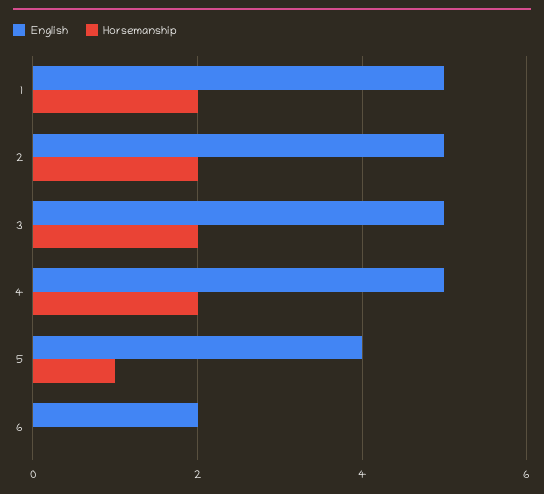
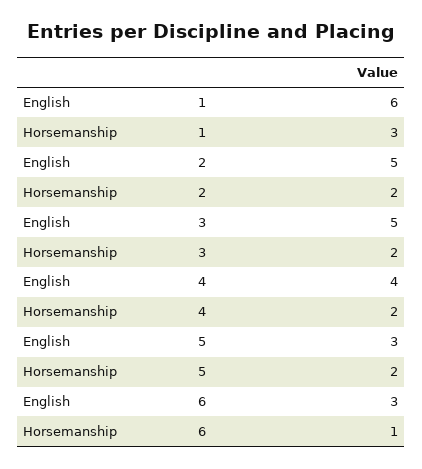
English, 1: 5 -> 6
Horsemanship, 1: 2 -> 3
English, 4: 5 -> 4
English, 5: 4 -> 3
Horsemanship, 5: 1 -> 2
English, 6: 2 -> 3
Horsemanship, 6: 0 -> 1

